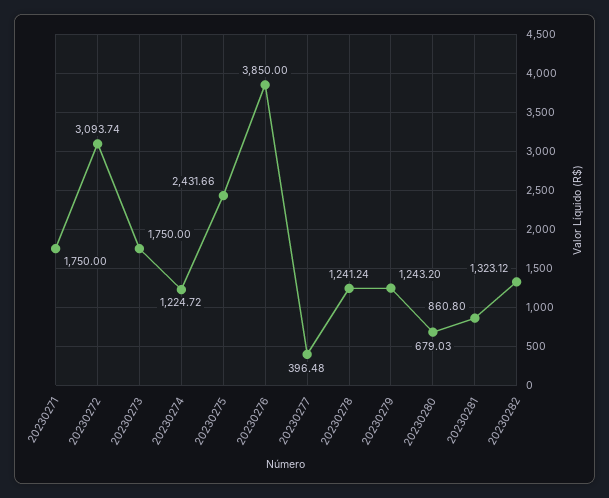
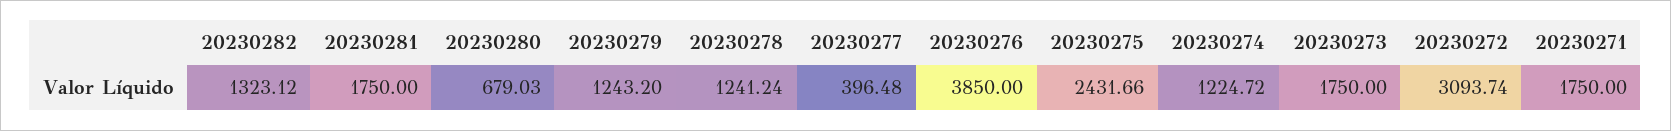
20230281: 860.8 -> 1750

